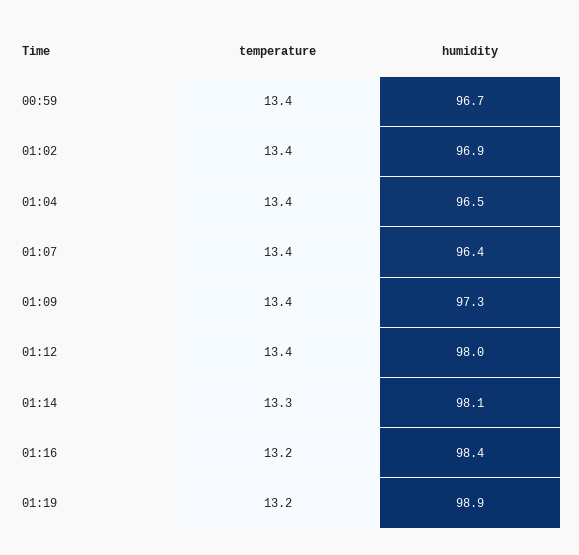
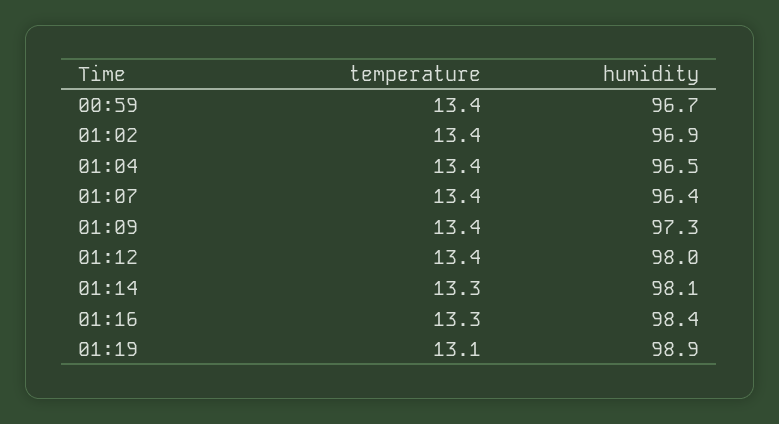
temperature, 01:16: 13.2 -> 13.3
temperature, 01:19: 13.2 -> 13.1

